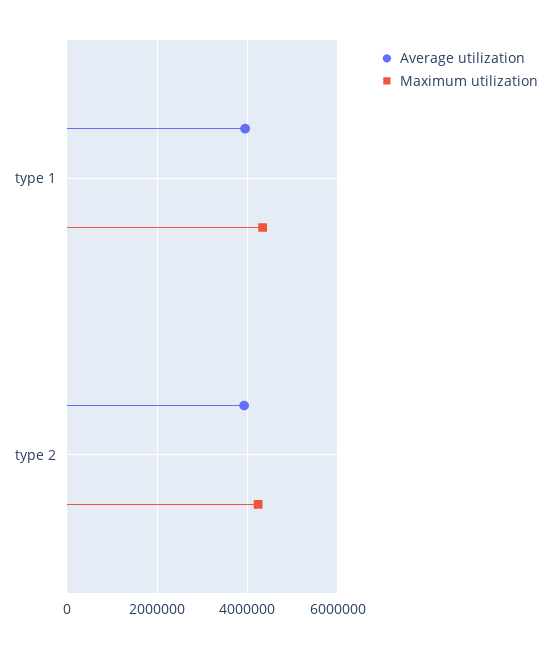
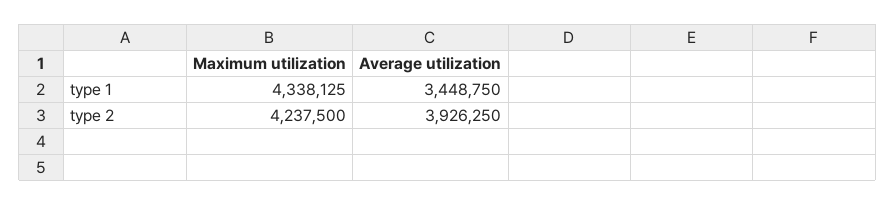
Average utilization, type 1: 4000000 -> 3448750

